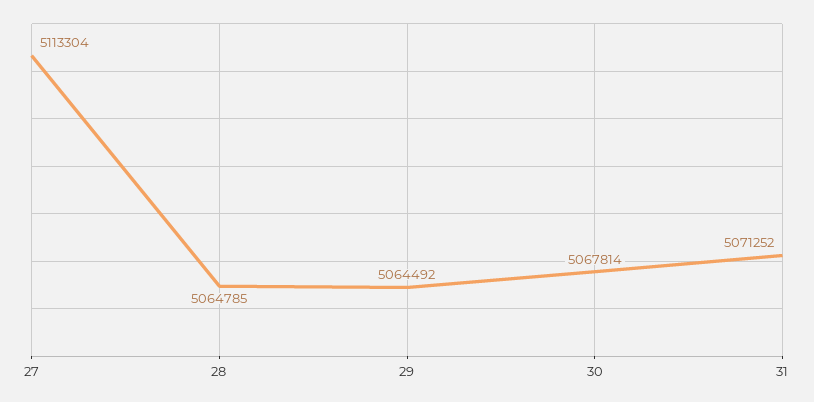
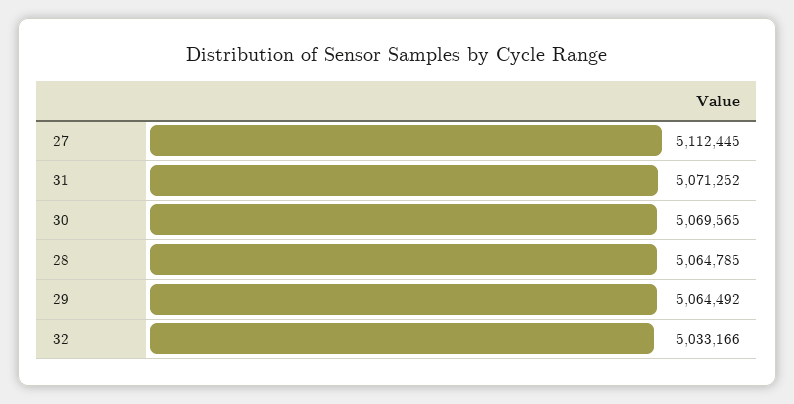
27: 5113304 -> 5112445
30: 5067814 -> 5069565
32: none -> 5033166

